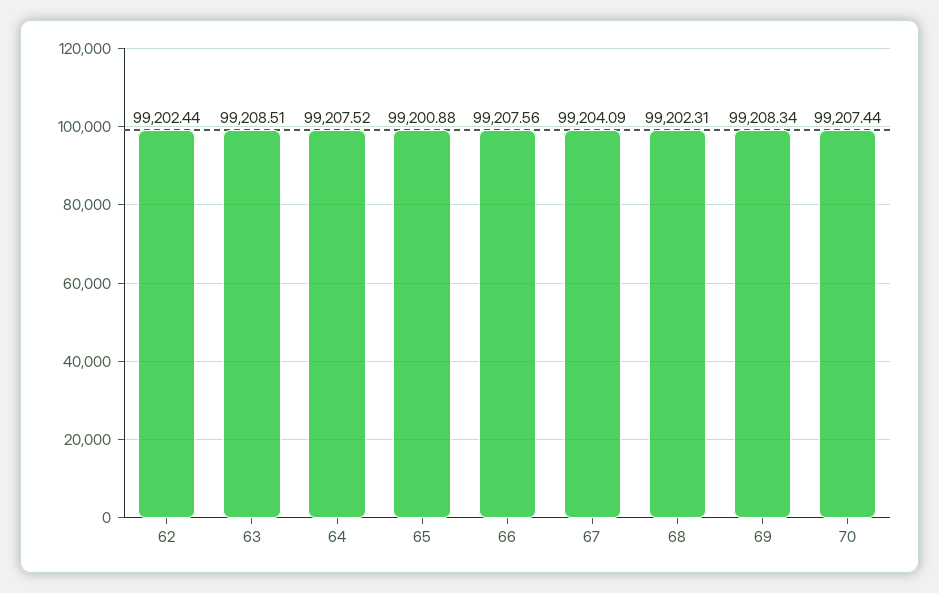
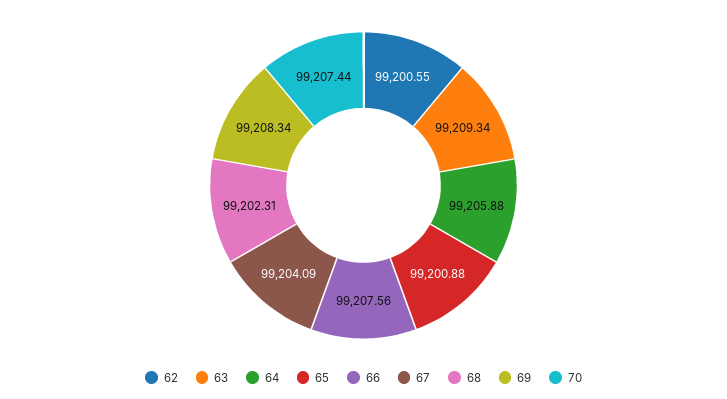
62: 99202.44 -> 99200.55
63: 99208.51 -> 99209.34
64: 99207.52 -> 99205.88

